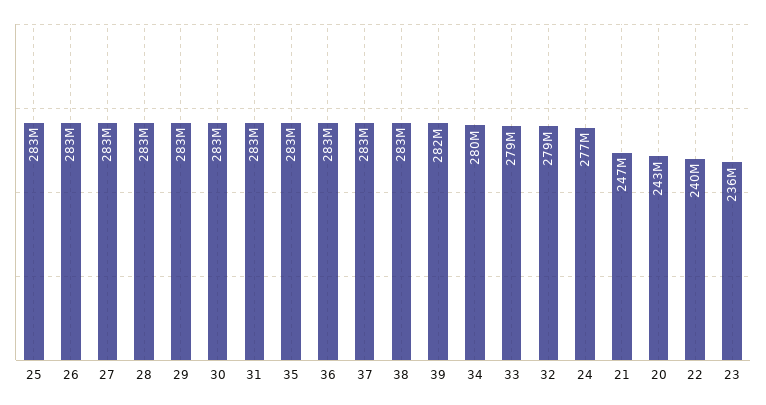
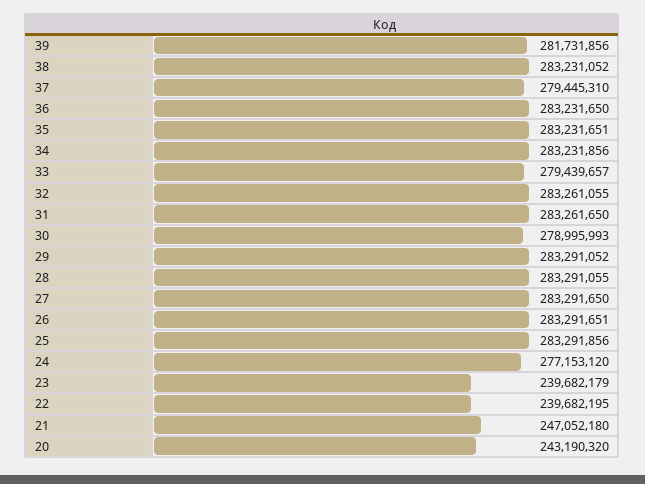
30: 283000000 -> 278995993
37: 283000000 -> 279445310
34: 280000000 -> 283231856
32: 279000000 -> 283261055
23: 236000000 -> 239682179

